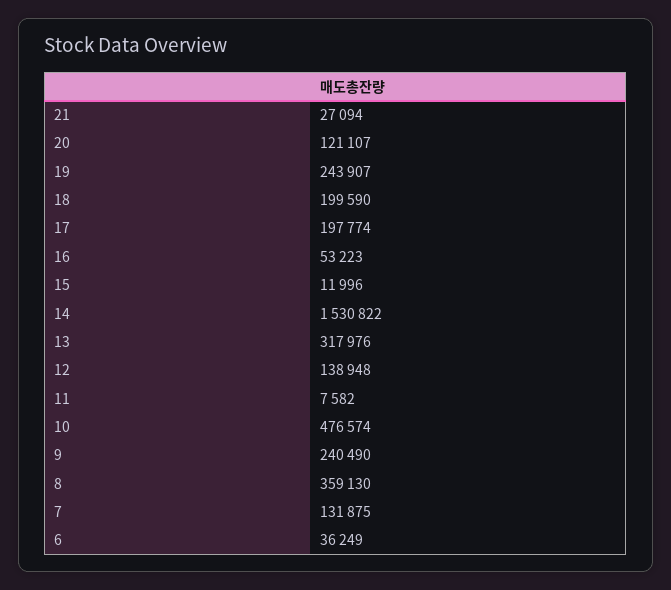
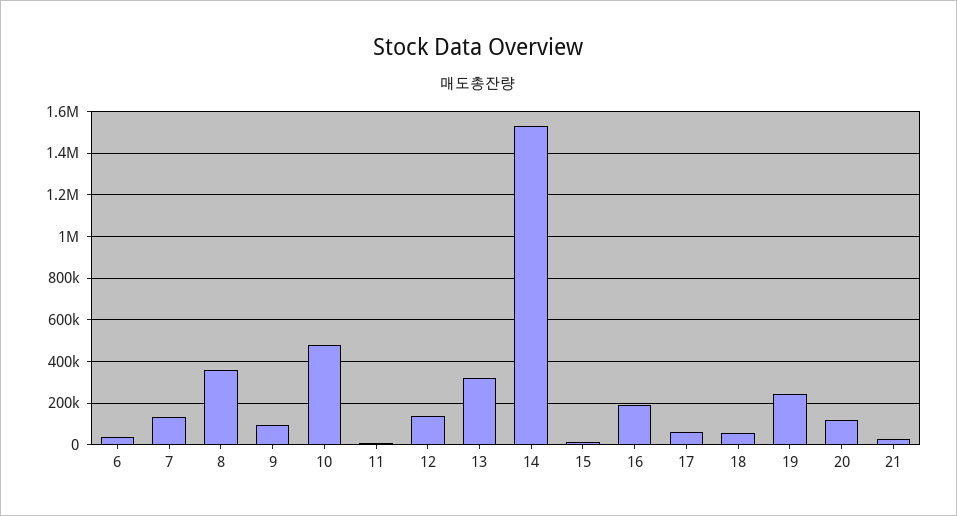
18: 199590 -> 50000
17: 197774 -> 50000
16: 53223 -> 200000
9: 240490 -> 100000

